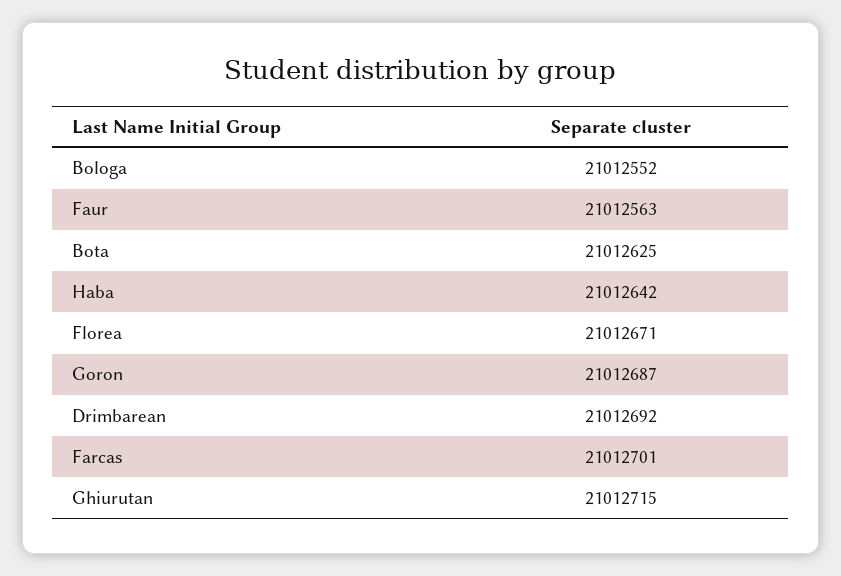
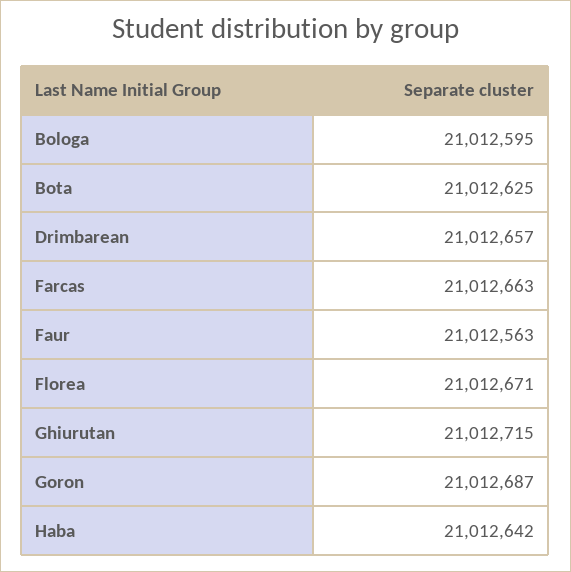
Bologa: 21012552 -> 21012595
Drimbarean: 21012692 -> 21012657
Farcas: 21012701 -> 21012663

